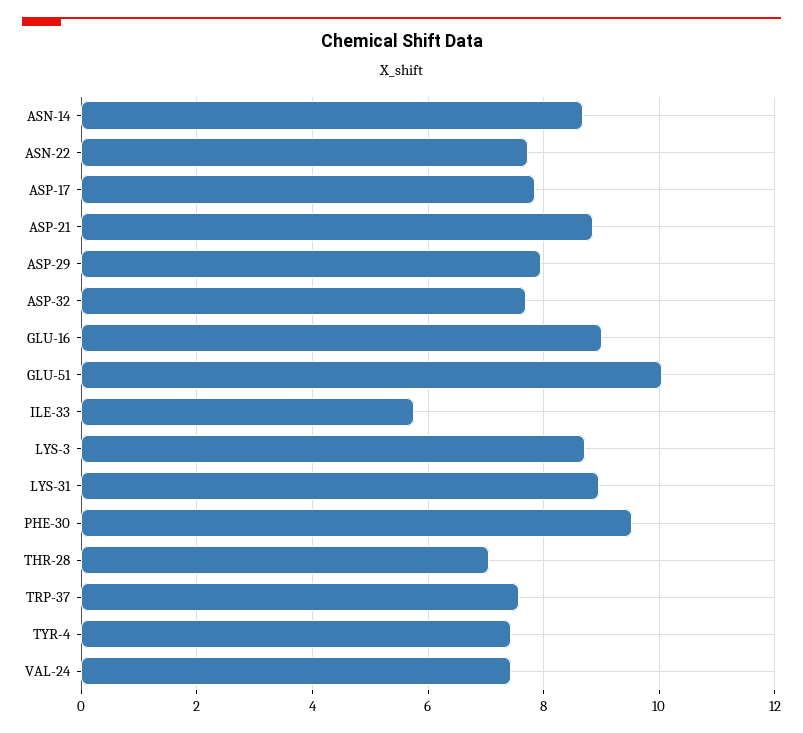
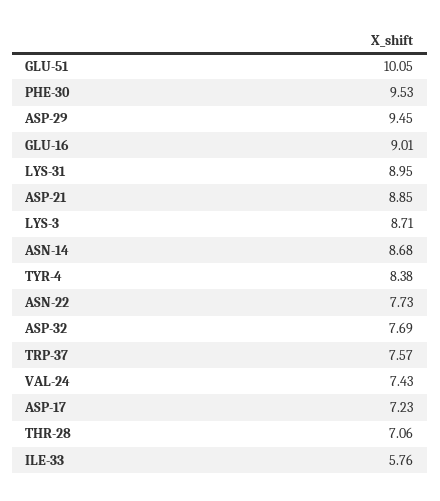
ASP-17: 7.8 -> 7.23
ASP-29: 8 -> 9.45
TYR-4: 7.4 -> 8.38

